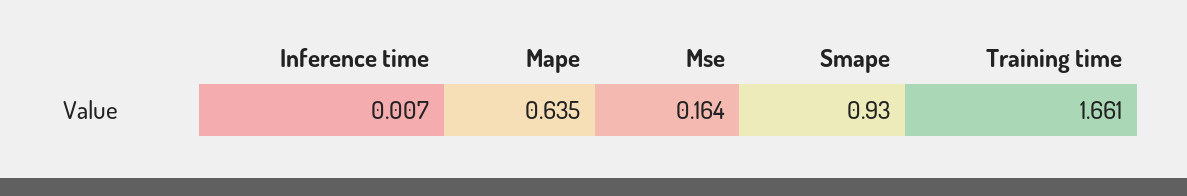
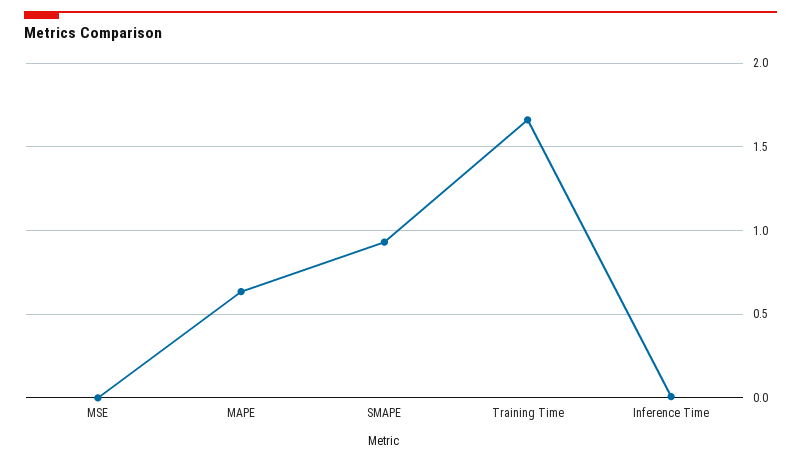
Mse: 0.164 -> 0

